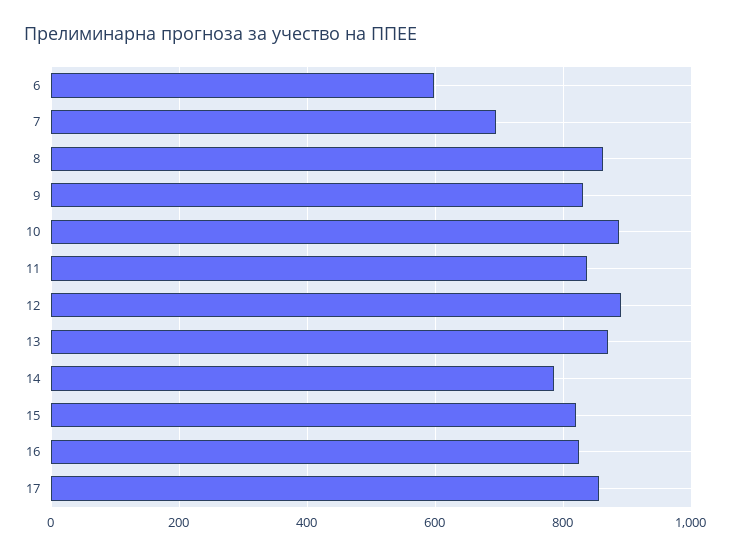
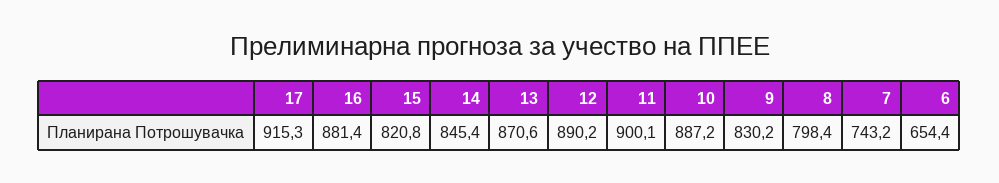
6: 600 -> 654.4
7: 700 -> 743.2
8: 860 -> 798.4
11: 840 -> 900.1
14: 780 -> 845.4
16: 820 -> 881.4
17: 860 -> 915.3

